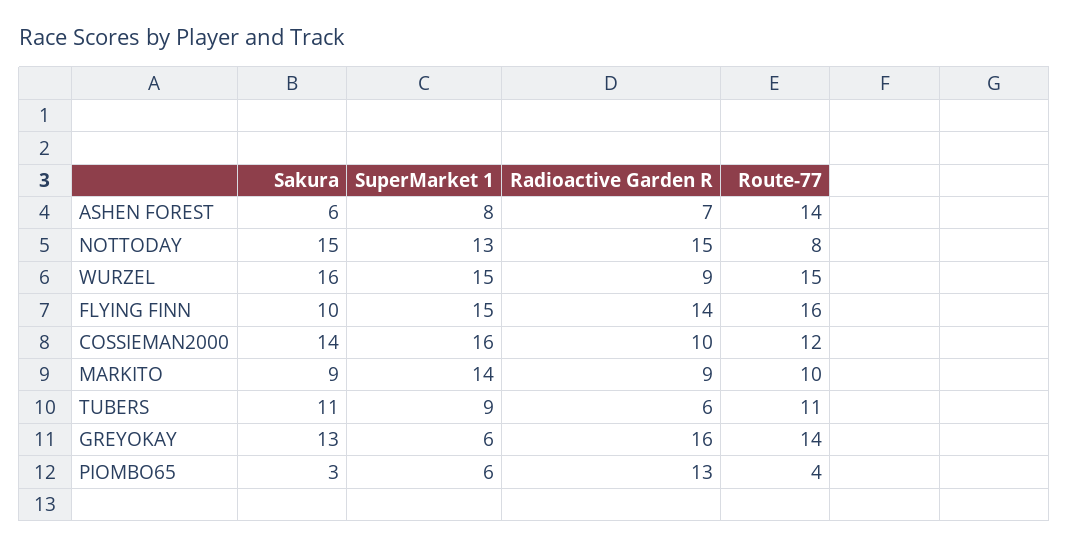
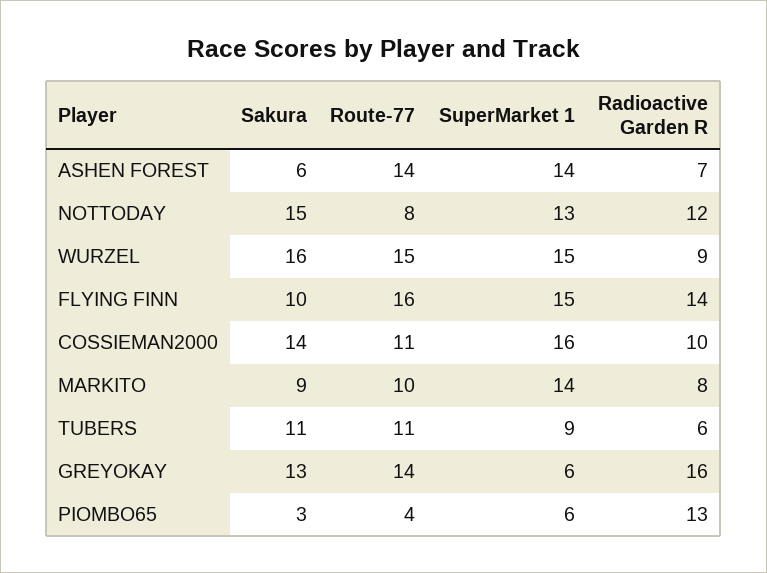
SuperMarket 1, ASHEN FOREST: 8 -> 14
Radioactive Garden R, NOTTODAY: 15 -> 12
Route-77, COSSIEMAN2000: 12 -> 11
Radioactive Garden R, MARKITO: 9 -> 8

